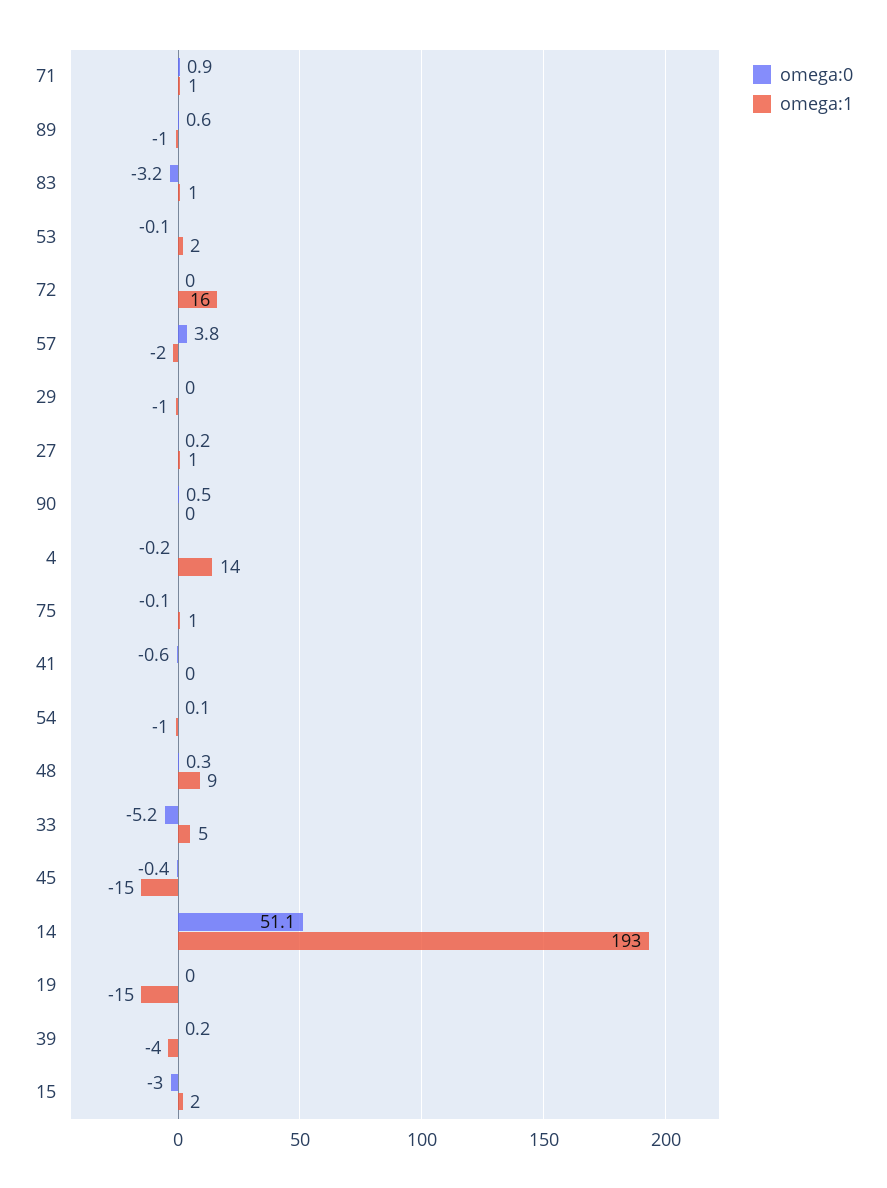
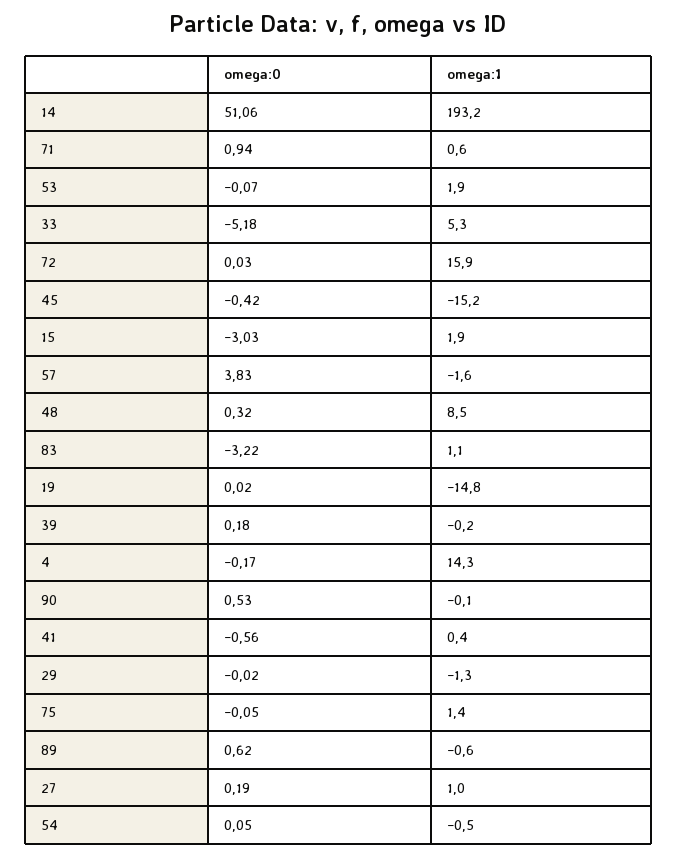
omega:1, 39: -4 -> -0.2

